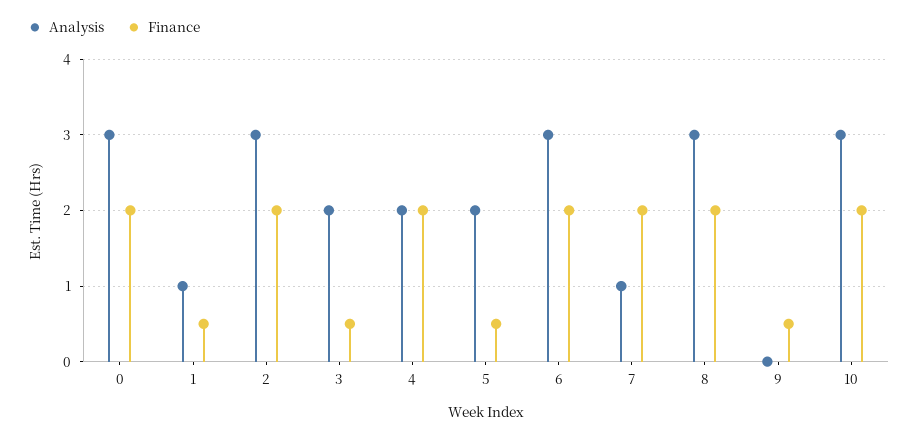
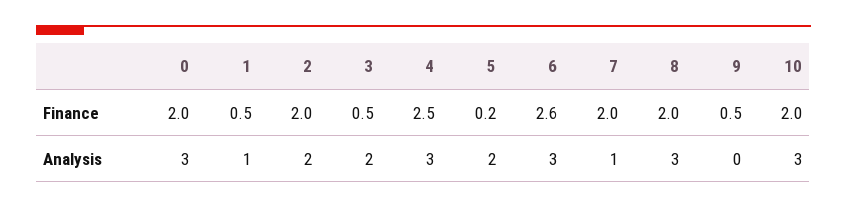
Analysis, 2: 3 -> 2
Analysis, 4: 2 -> 3
Finance, 4: 2 -> 2.5
Finance, 5: 0.5 -> 0.2
Finance, 6: 2 -> 2.6

